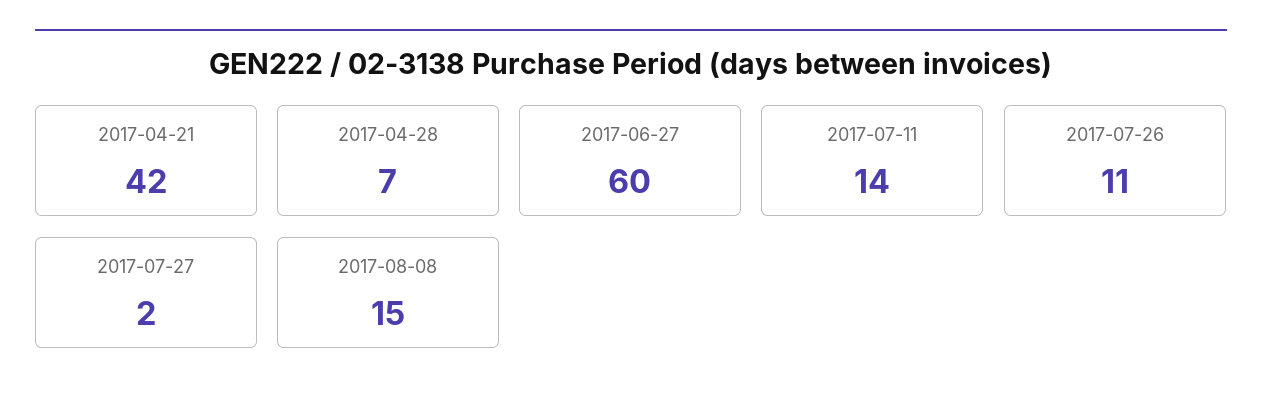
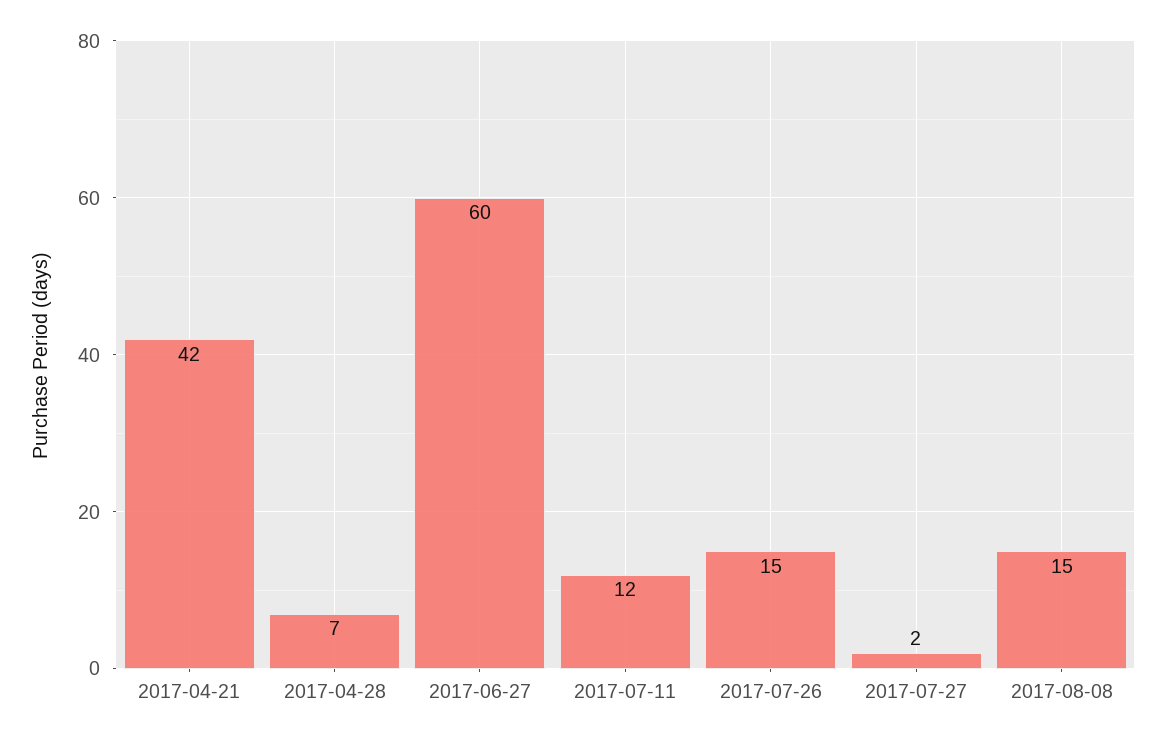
2017-07-11: 14 -> 12
2017-07-26: 11 -> 15

